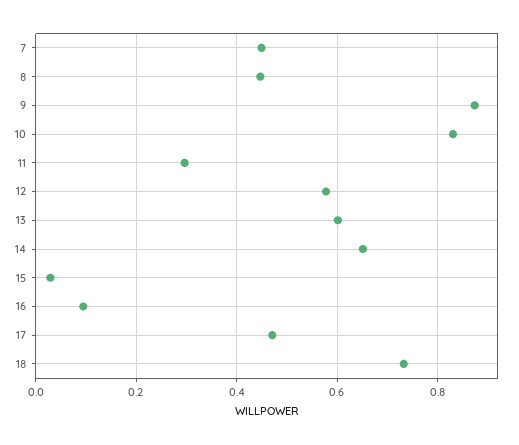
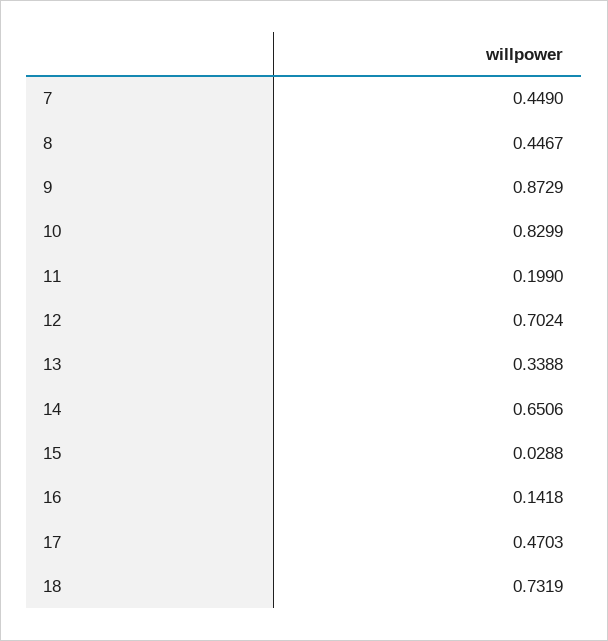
11: 0.3 -> 0.199
12: 0.58 -> 0.7024
13: 0.6 -> 0.3388
16: 0.1 -> 0.1418

